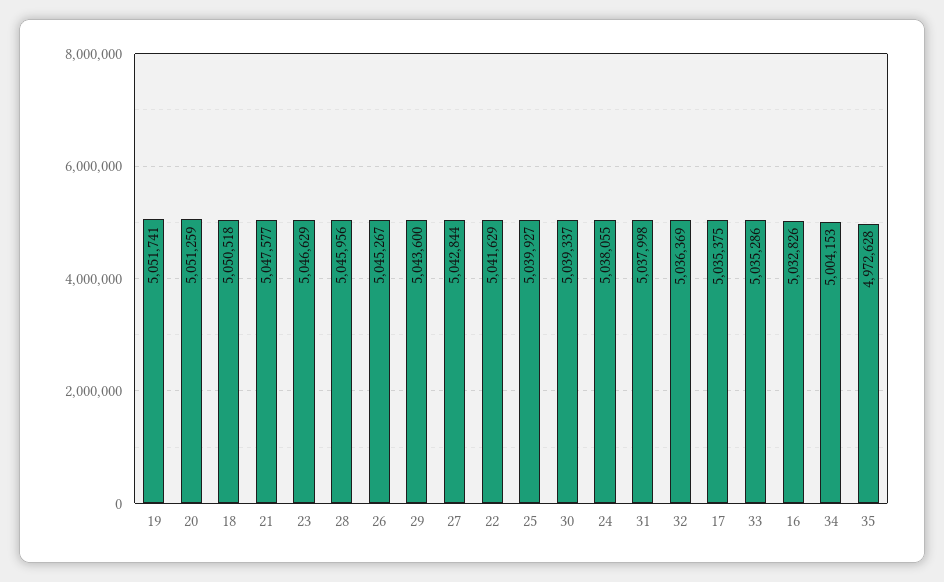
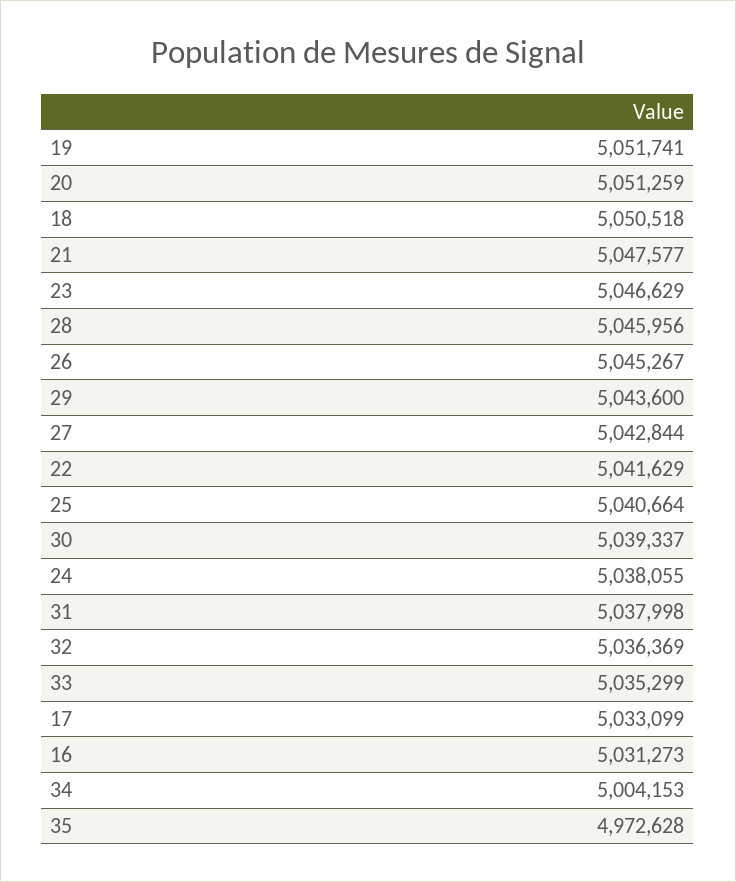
25: 5039927 -> 5040664
17: 5035375 -> 5033099
33: 5035286 -> 5035299
16: 5032826 -> 5031273

